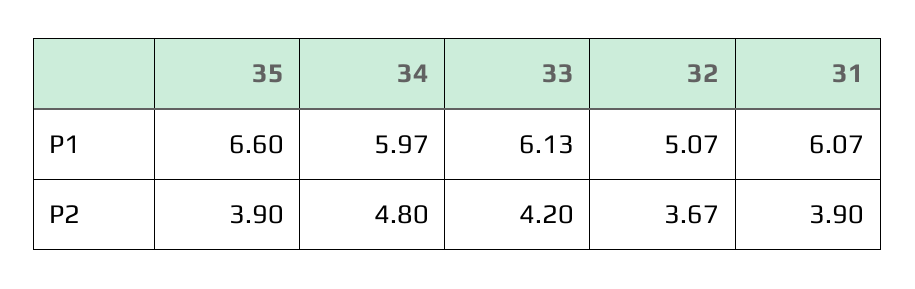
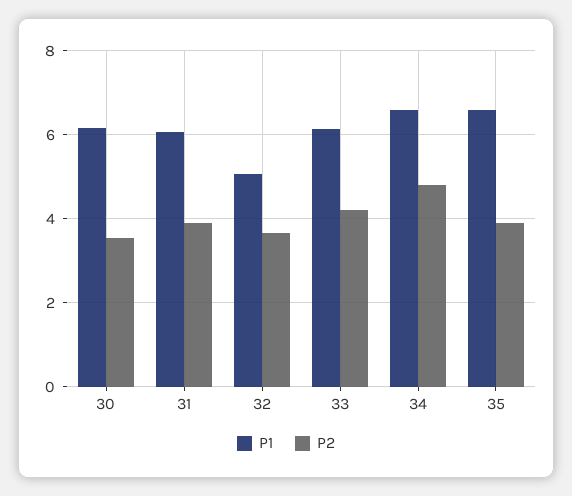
P1, 34: 5.97 -> 6.6
P1, 30: none -> 6.2
P2, 30: none -> 3.6

